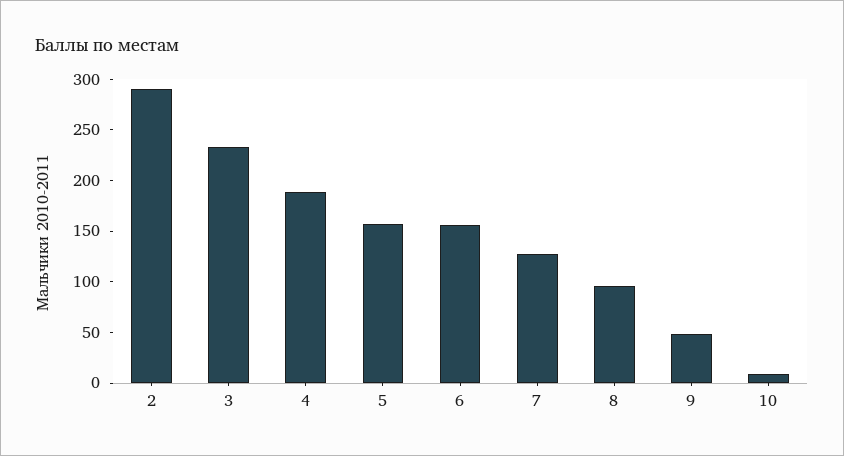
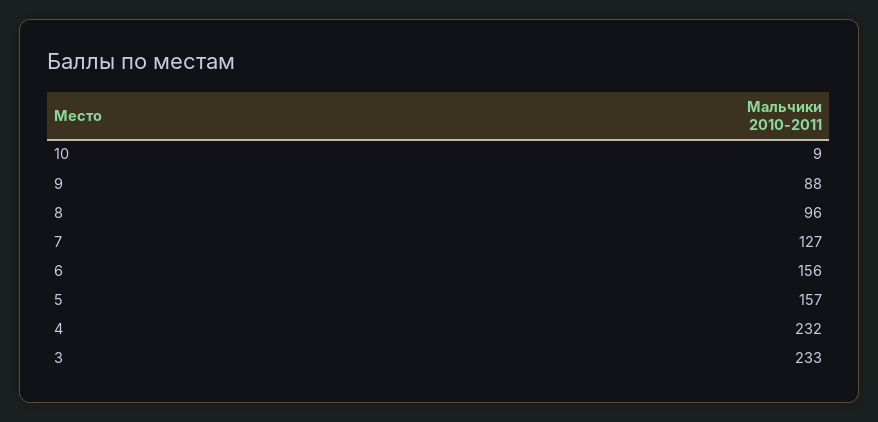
2: 290 -> none
4: 190 -> 232
9: 50 -> 88

